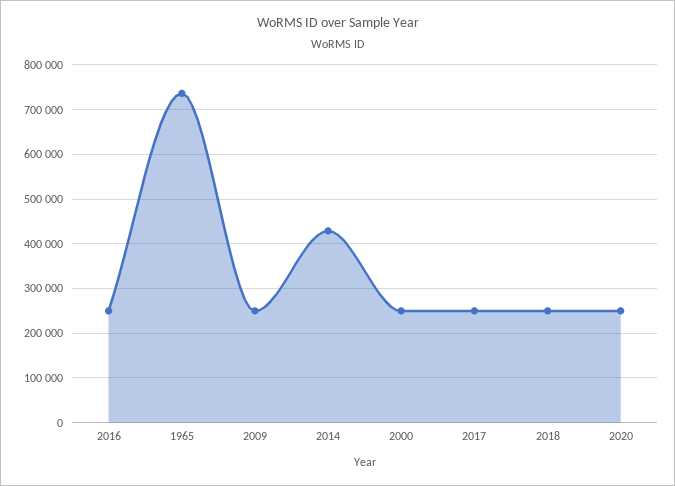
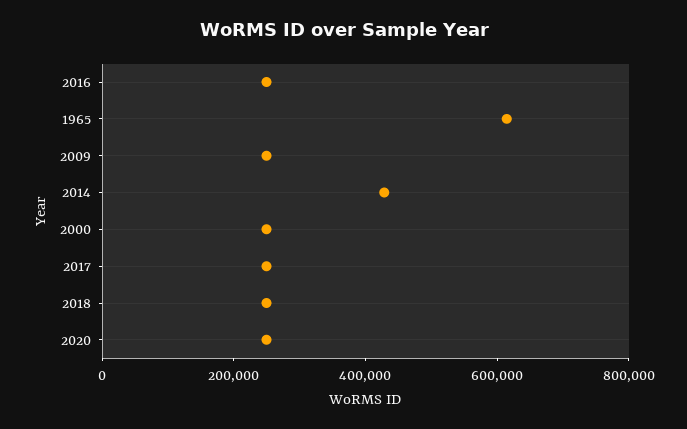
1965: 740000 -> 600000

